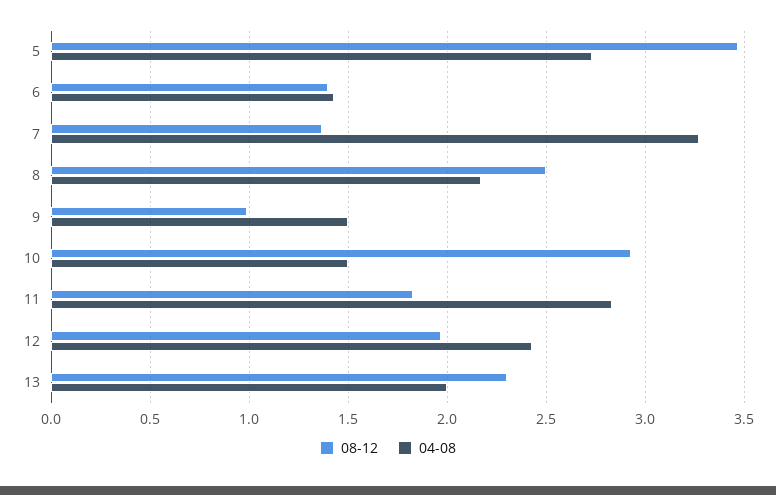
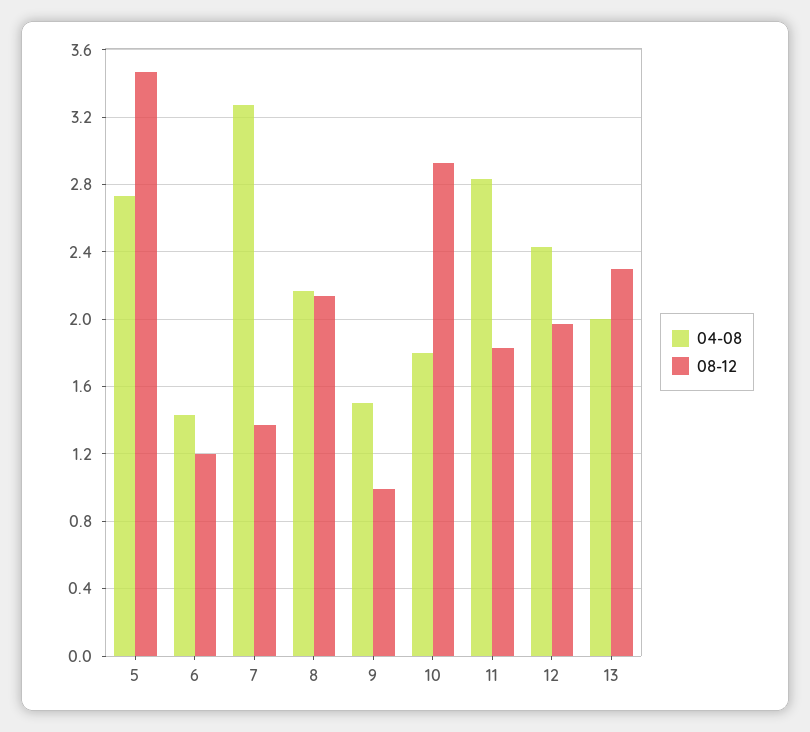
08-12, 6: 1.4 -> 1.2
08-12, 8: 2.5 -> 2.15
04-08, 10: 1.5 -> 1.8

